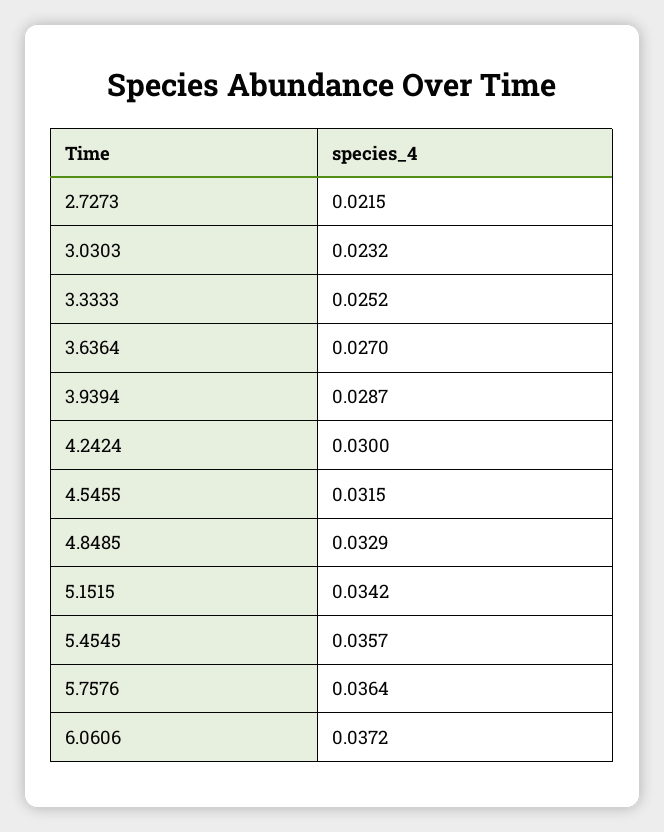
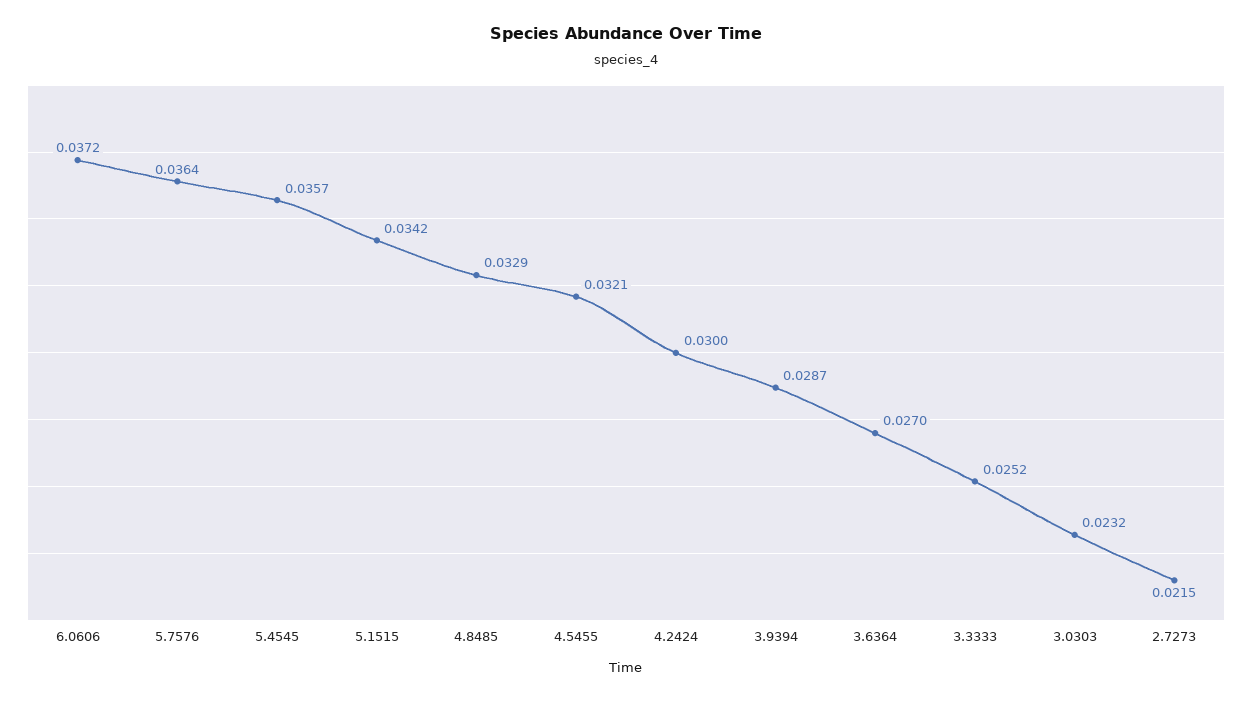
4.5455: 0.0315 -> 0.0321

